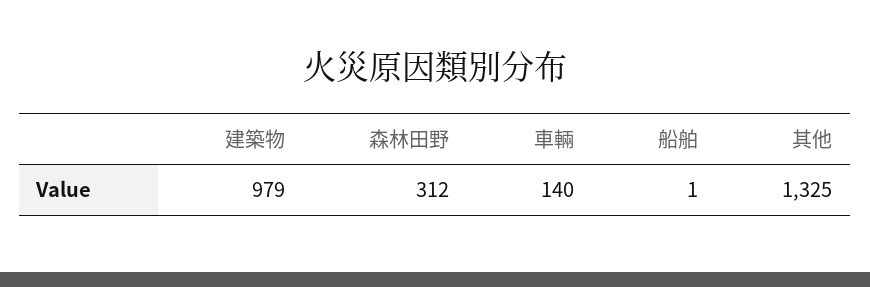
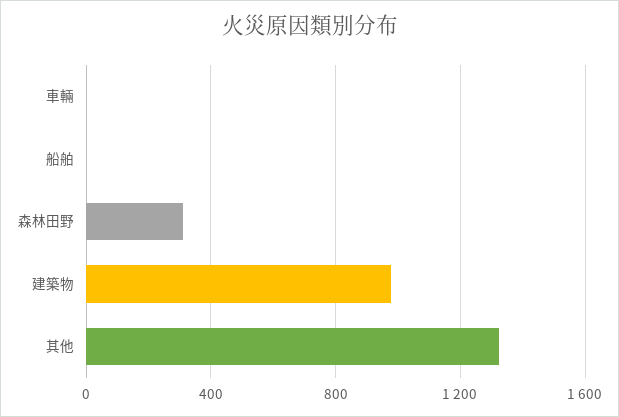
車輛: 140 -> 0

